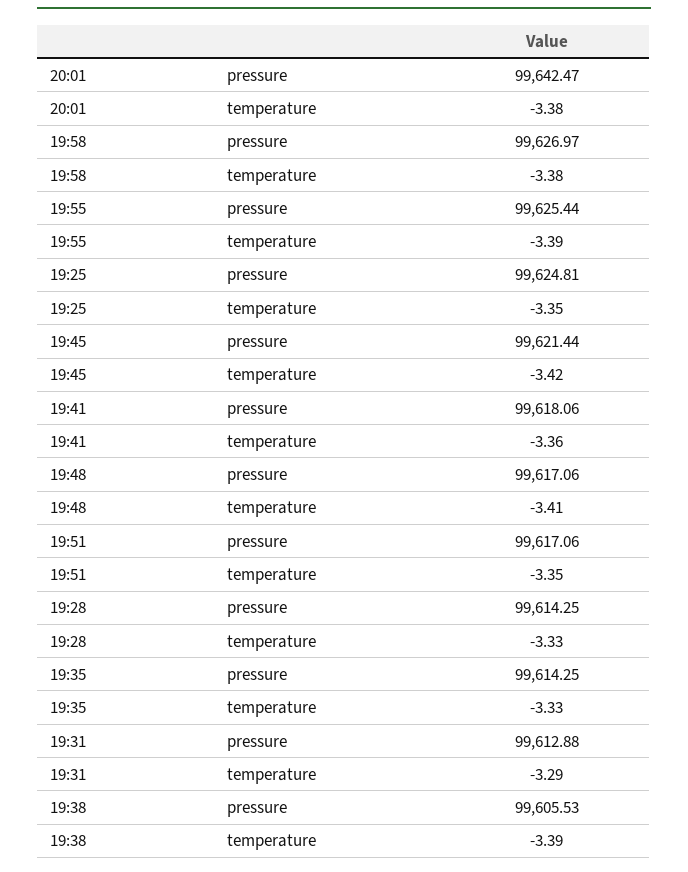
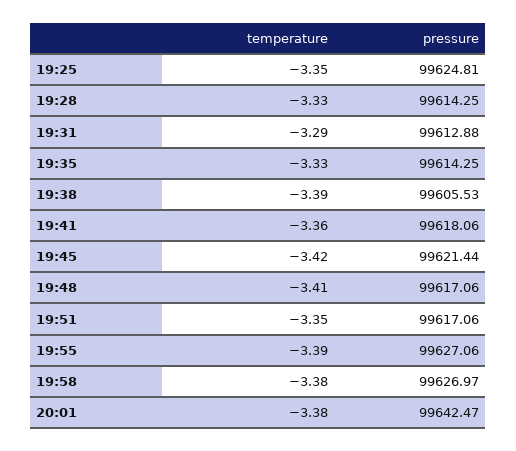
19:55, pressure: 99625.44 -> 99627.06

